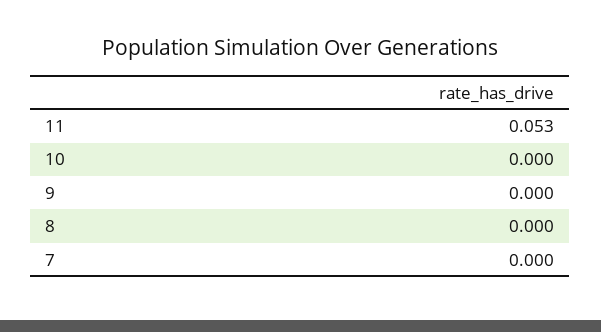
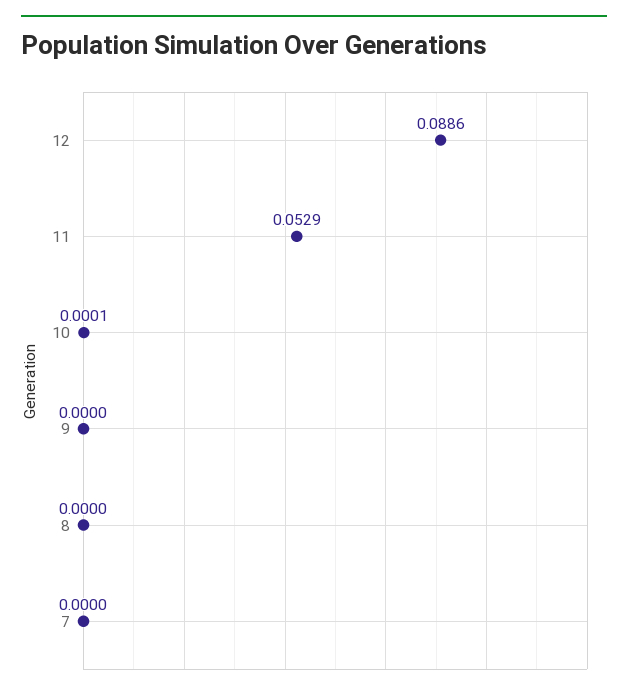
11: 0.053 -> 0.0529
10: 0 -> 0.0001
12: none -> 0.0886

